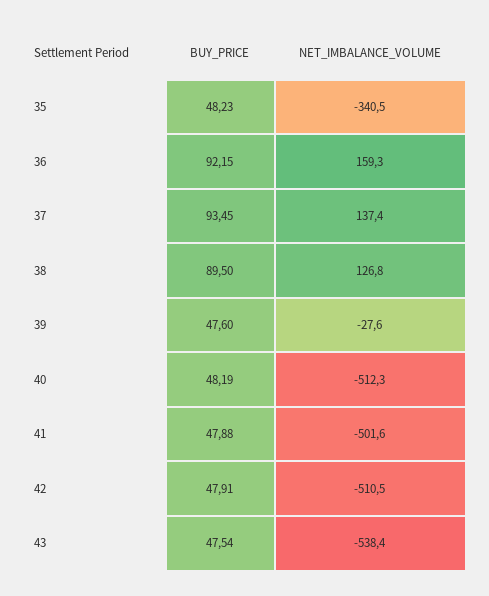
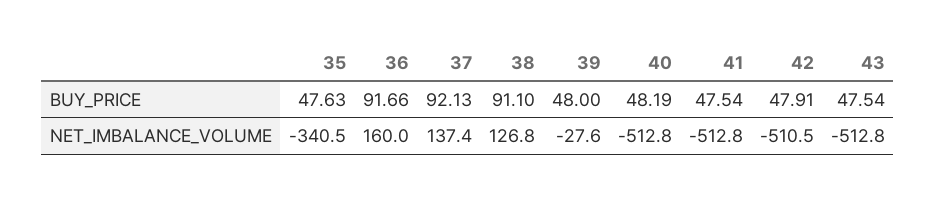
BUY_PRICE, 35: 48.23 -> 47.63
BUY_PRICE, 36: 92.15 -> 91.66
NET_IMBALANCE_VOLUME, 36: 159.3 -> 160
BUY_PRICE, 37: 93.45 -> 92.13
BUY_PRICE, 38: 89.5 -> 91.1
BUY_PRICE, 39: 47.6 -> 48
NET_IMBALANCE_VOLUME, 40: -512.3 -> -512.8
BUY_PRICE, 41: 47.88 -> 47.54
NET_IMBALANCE_VOLUME, 41: -501.6 -> -512.8
NET_IMBALANCE_VOLUME, 43: -538.4 -> -512.8

